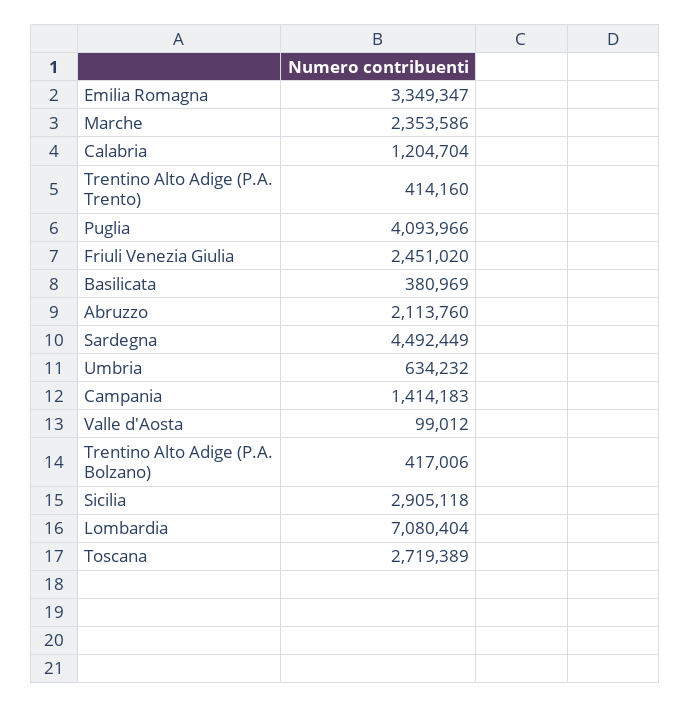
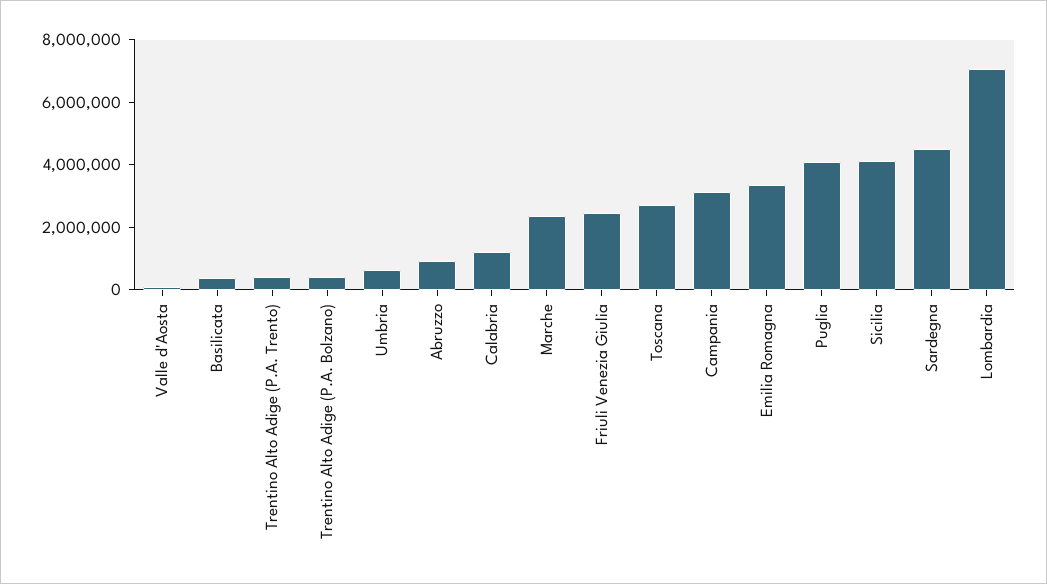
Abruzzo: 2113760 -> 1000000
Campania: 1414183 -> 3000000
Sicilia: 2905118 -> 4000000

